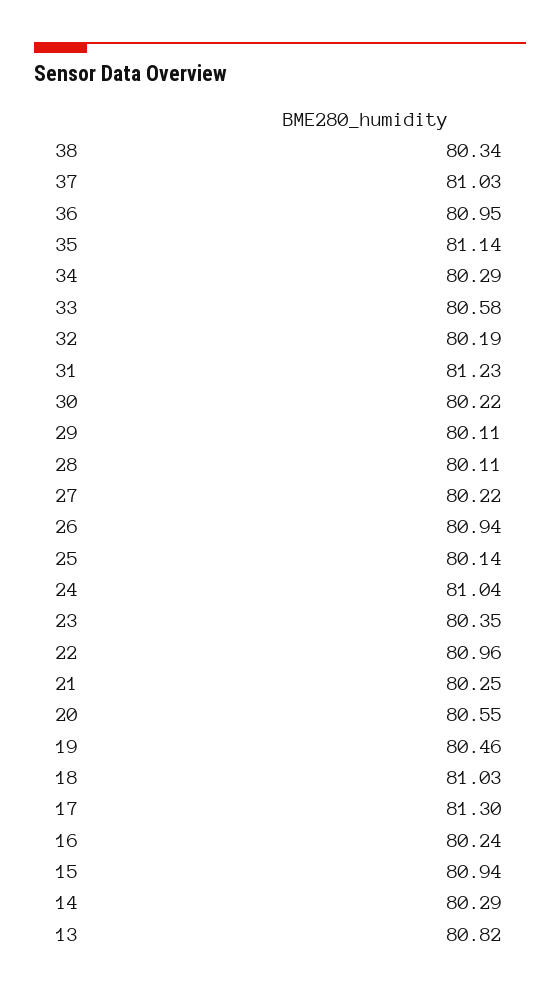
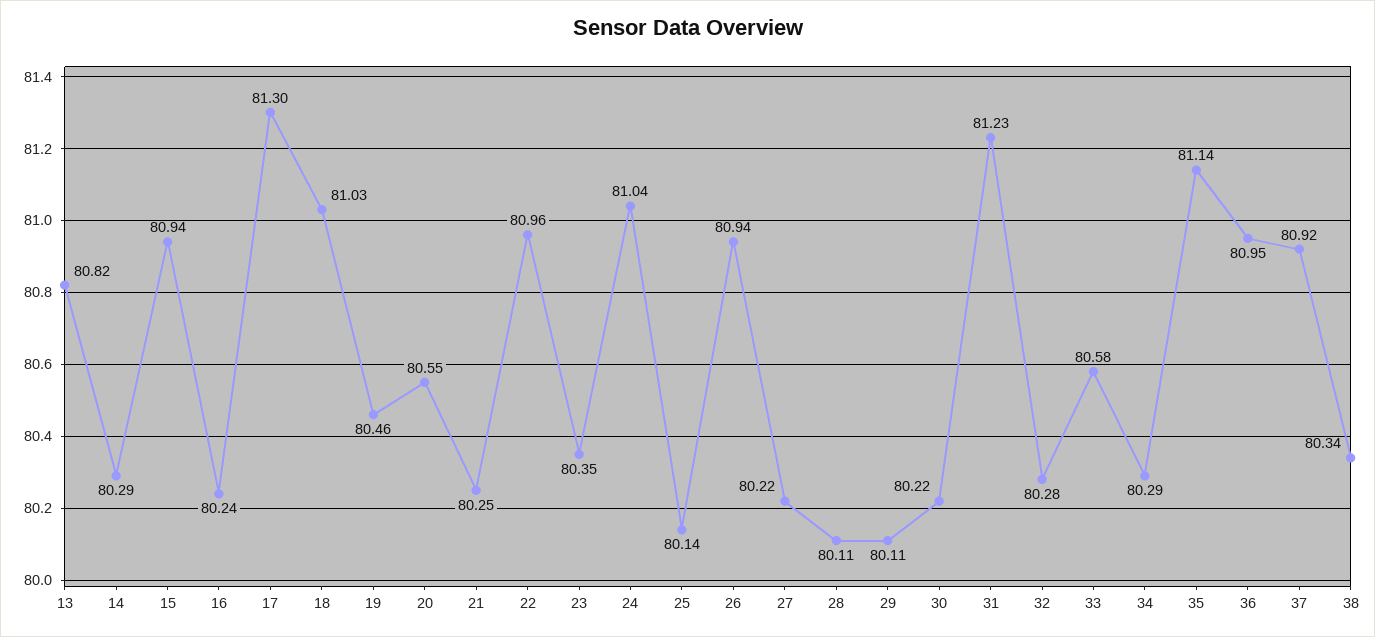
37: 81.03 -> 80.92
32: 80.19 -> 80.28

